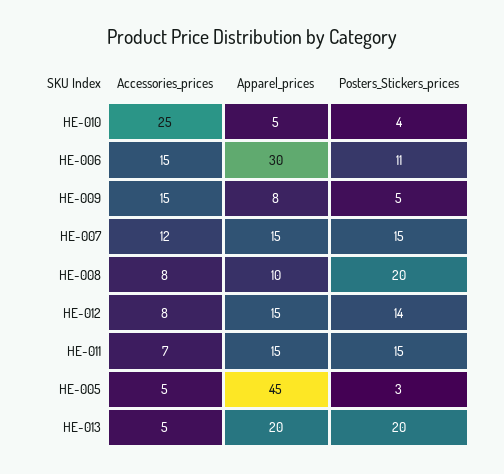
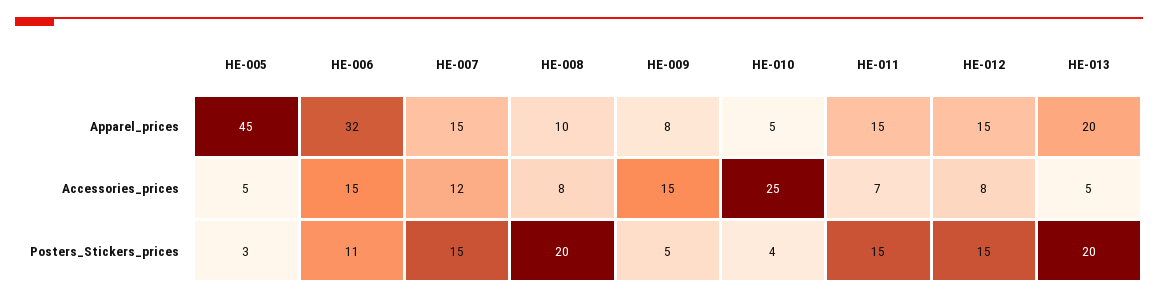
Apparel_prices, HE-006: 30 -> 32
Posters_Stickers_prices, HE-012: 14 -> 15

